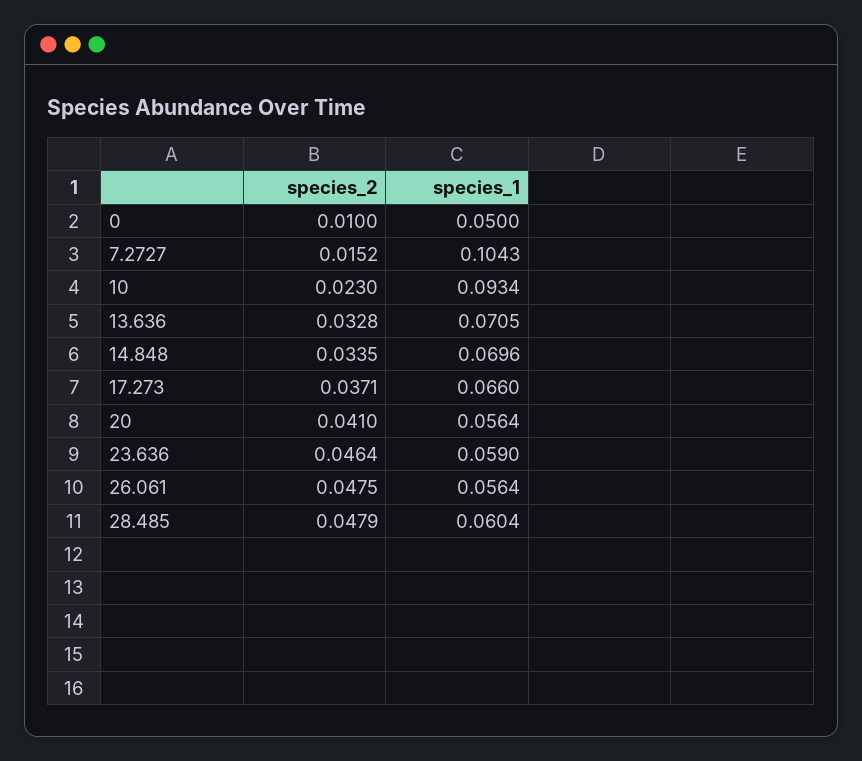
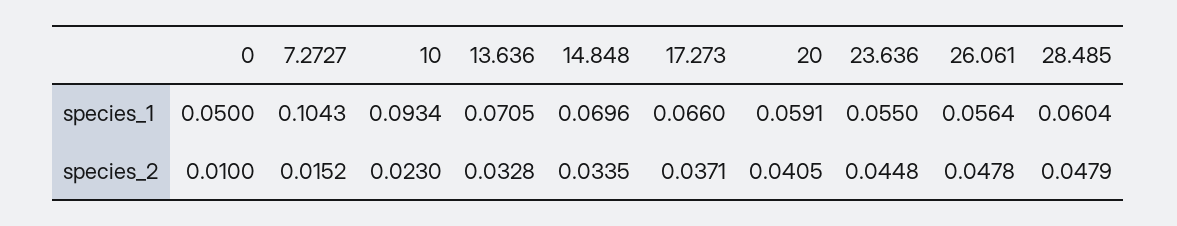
species_2, 20: 0.041 -> 0.0405
species_1, 20: 0.0564 -> 0.0591
species_2, 23.636: 0.0464 -> 0.0448
species_1, 23.636: 0.059 -> 0.055
species_2, 26.061: 0.0475 -> 0.0478

